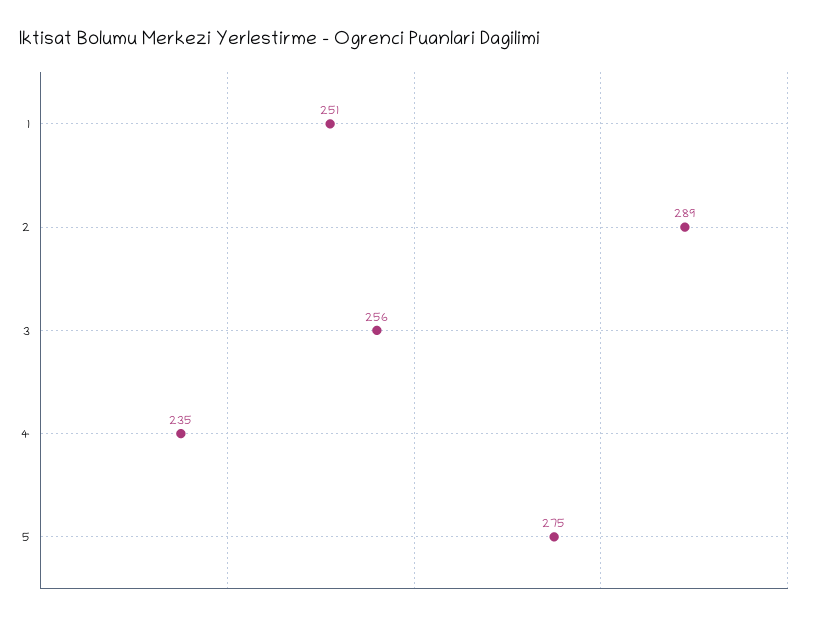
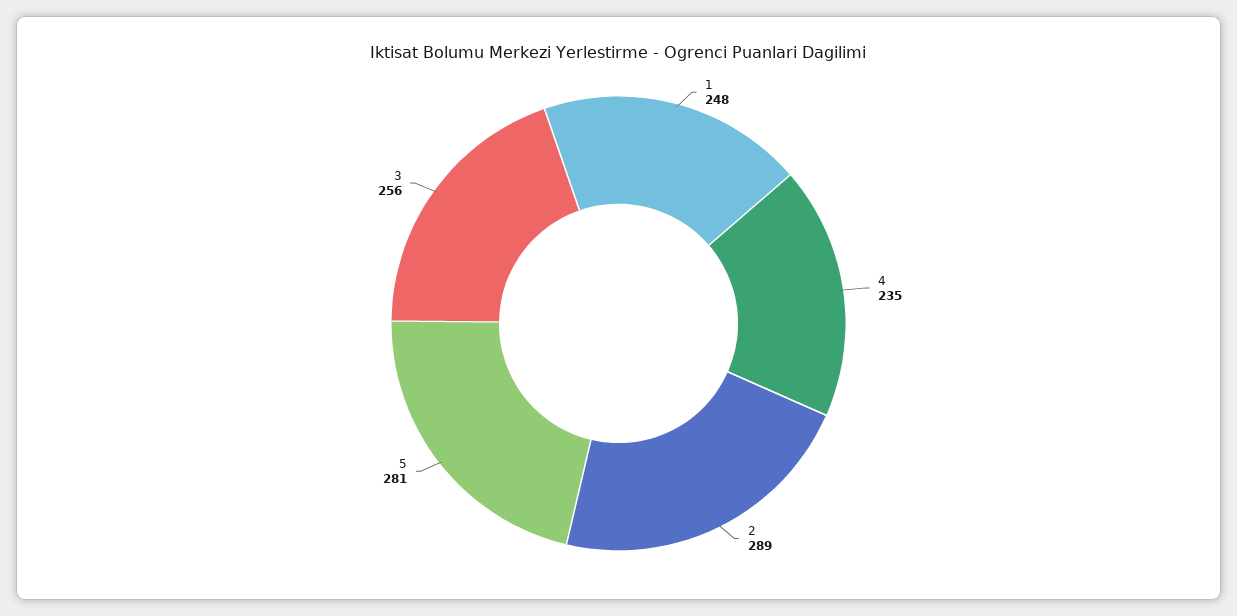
1: 251 -> 248
5: 275 -> 281

